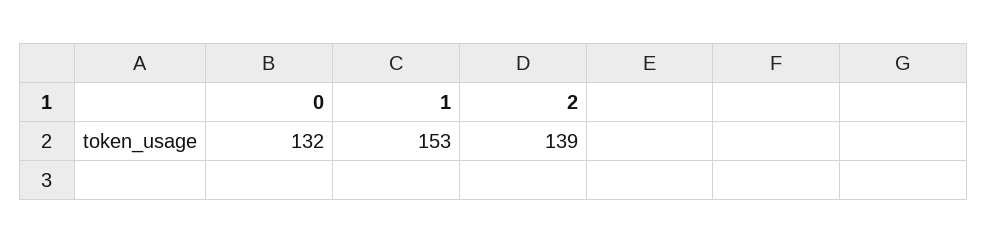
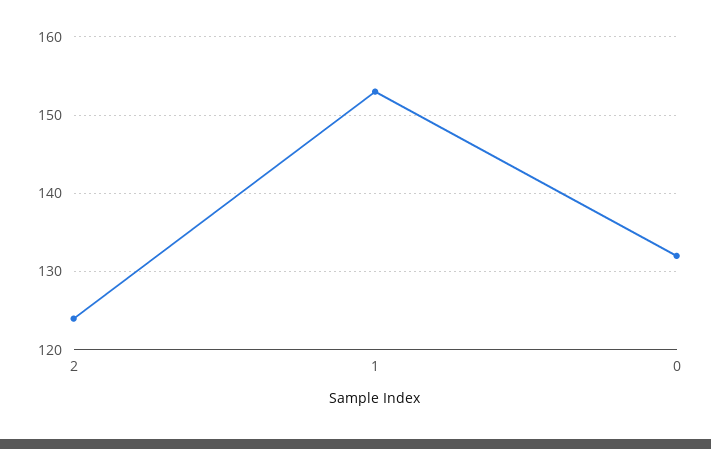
2: 139 -> 124

